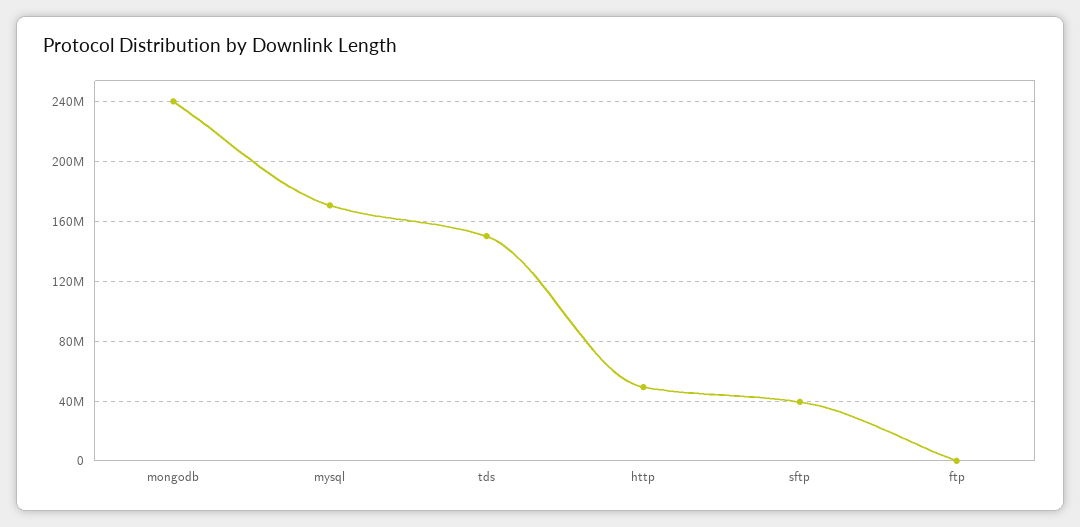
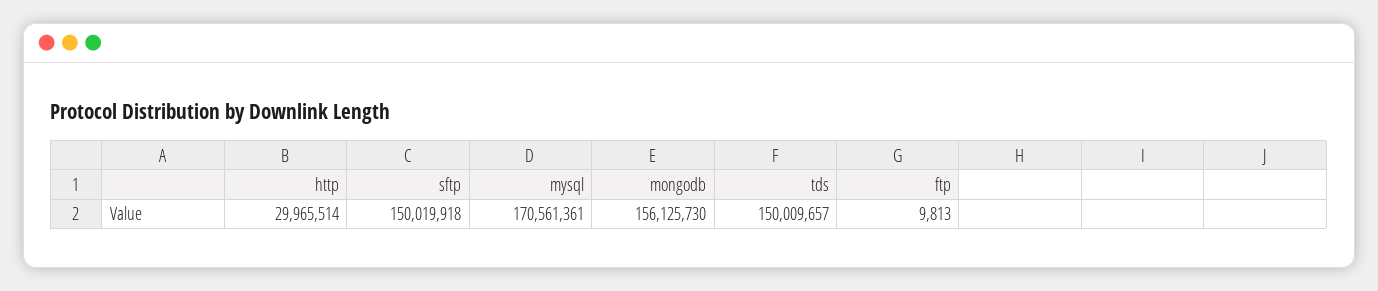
mongodb: 240000000 -> 156125730
http: 50000000 -> 29965514
sftp: 40000000 -> 150019918

